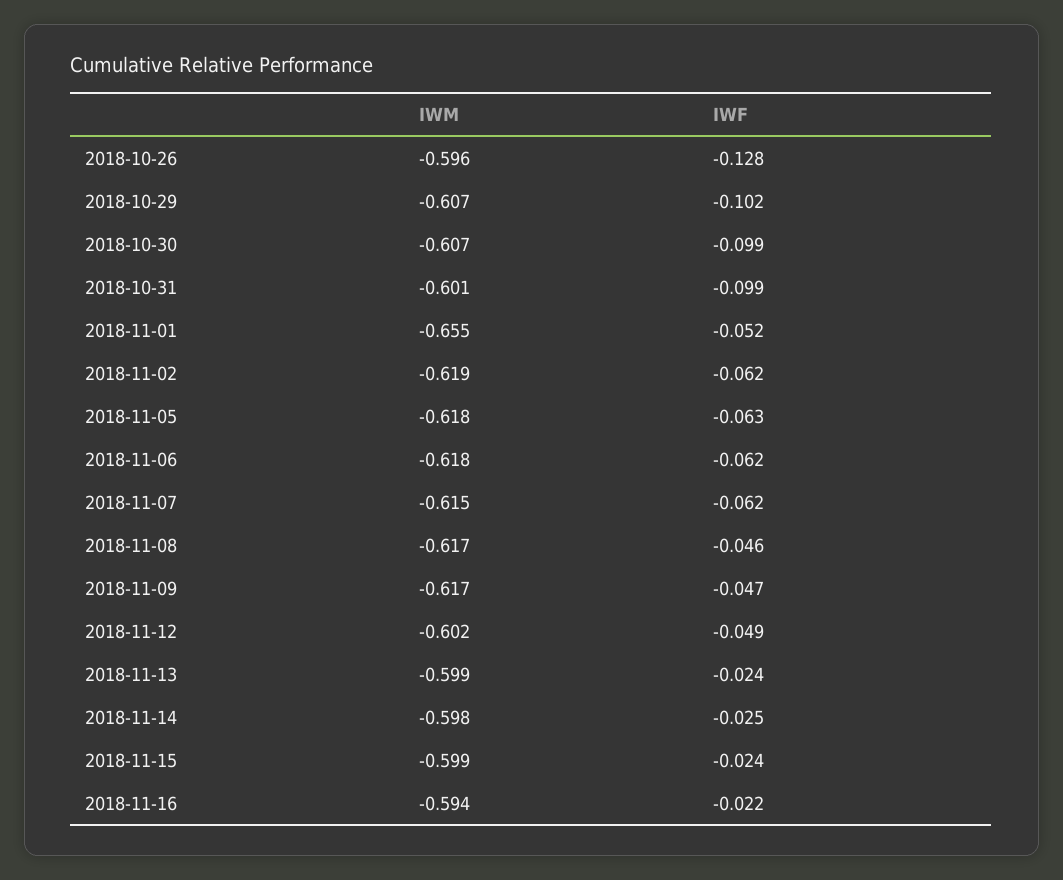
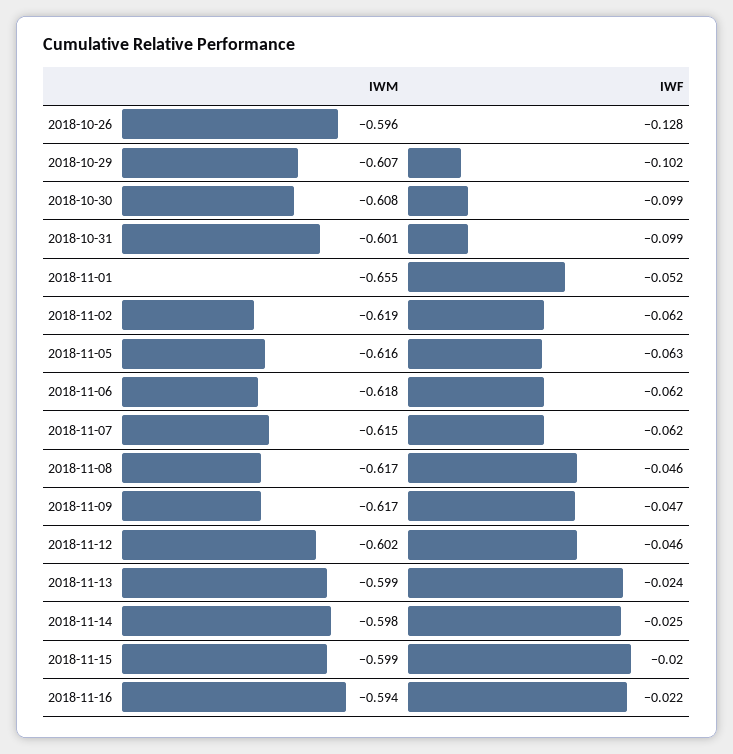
IWM, 2018-10-30: -0.607 -> -0.608
IWM, 2018-11-05: -0.618 -> -0.616
IWF, 2018-11-12: -0.049 -> -0.046
IWF, 2018-11-15: -0.024 -> -0.02

